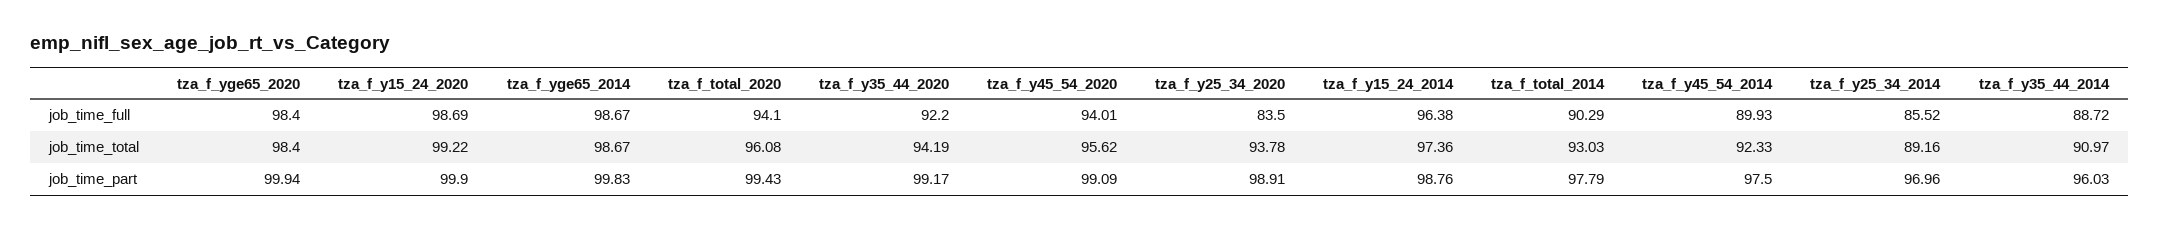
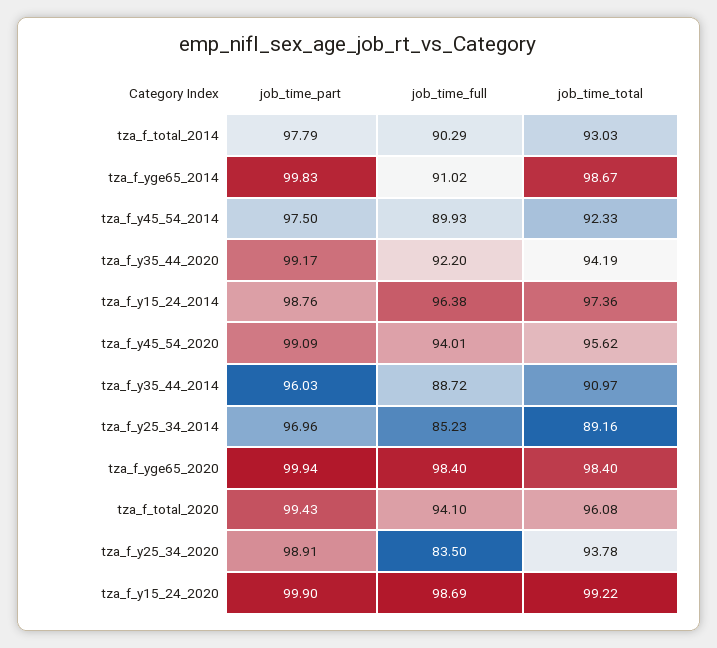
tza_f_yge65_2014, job_time_full: 98.67 -> 91.02
tza_f_y25_34_2014, job_time_full: 85.52 -> 85.23

